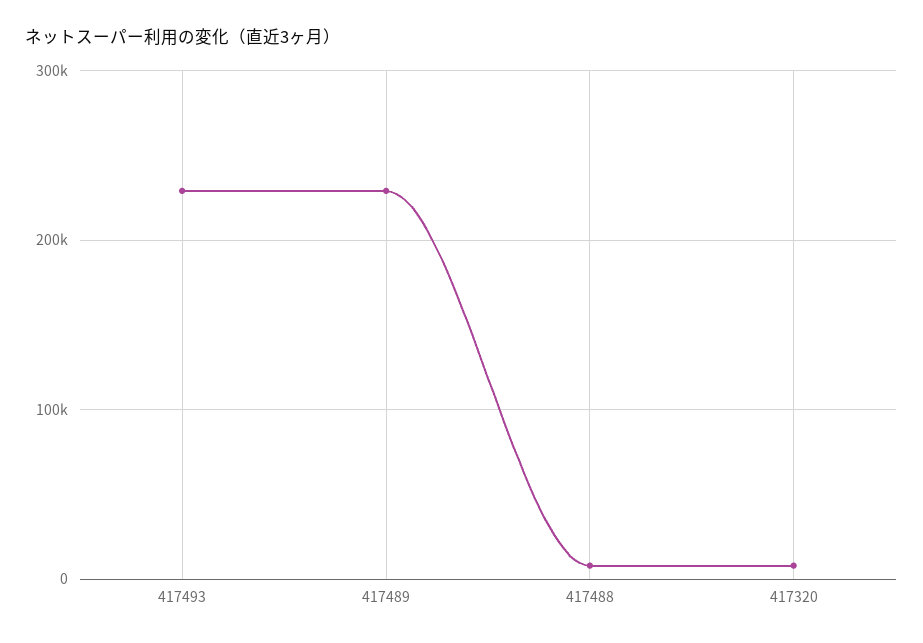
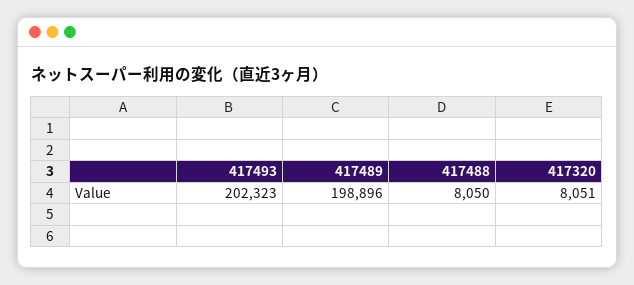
417493: 230000 -> 202323
417489: 230000 -> 198896

